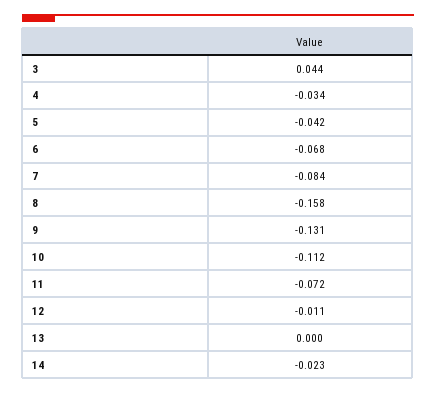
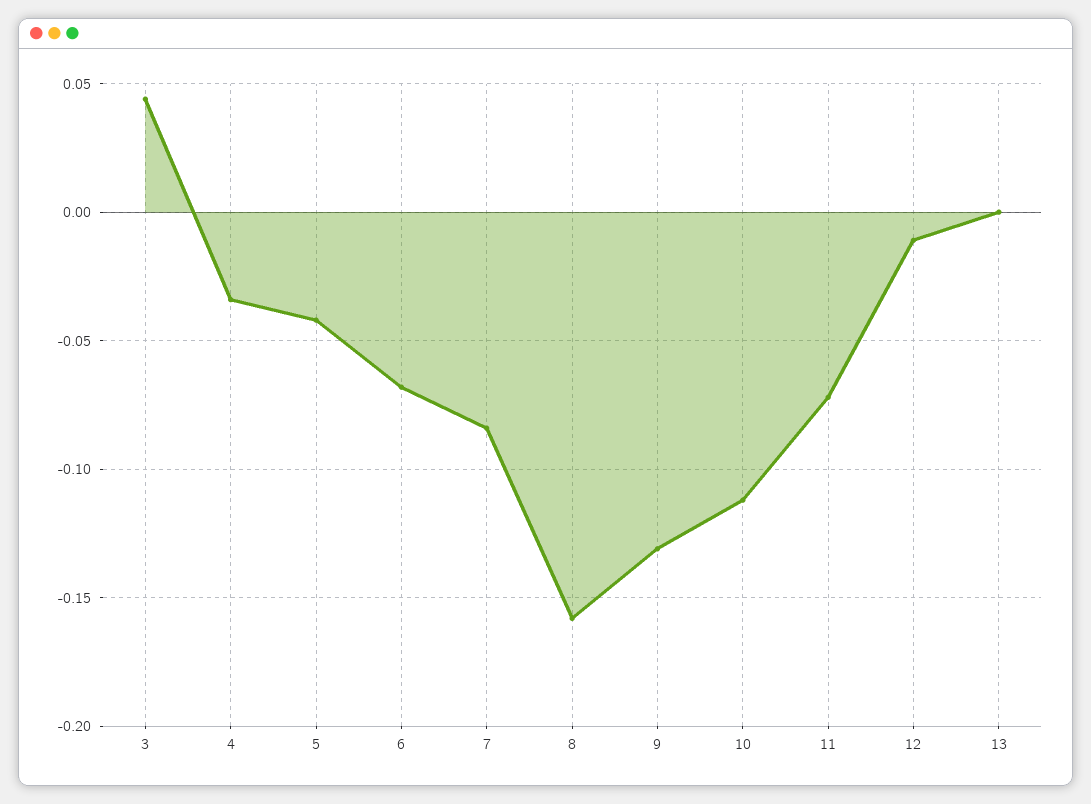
14: -0.023 -> none

